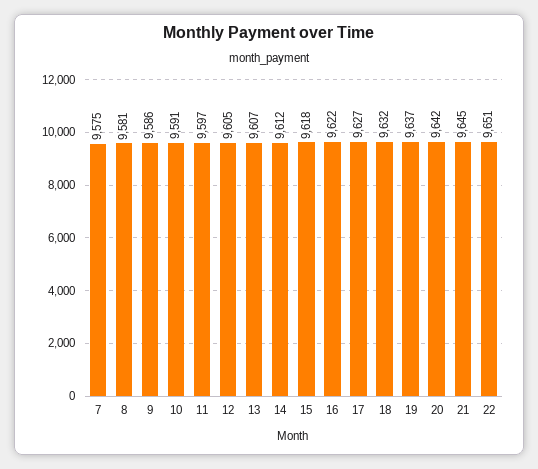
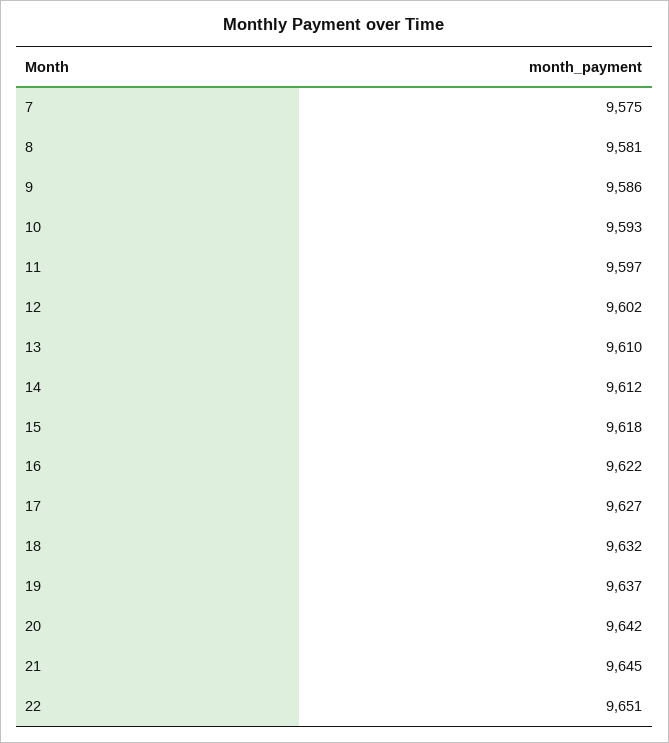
10: 9591 -> 9593
12: 9605 -> 9602
13: 9607 -> 9610

